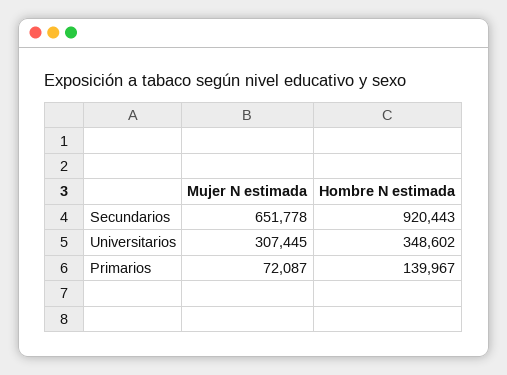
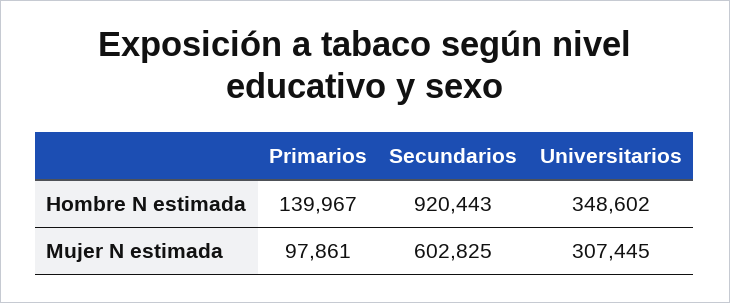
Mujer N estimada, Secundarios: 651778 -> 602825
Mujer N estimada, Primarios: 72087 -> 97861

